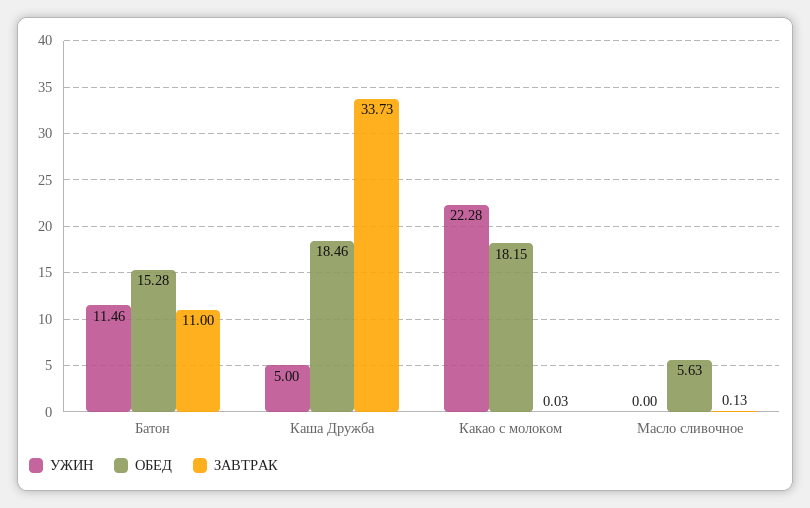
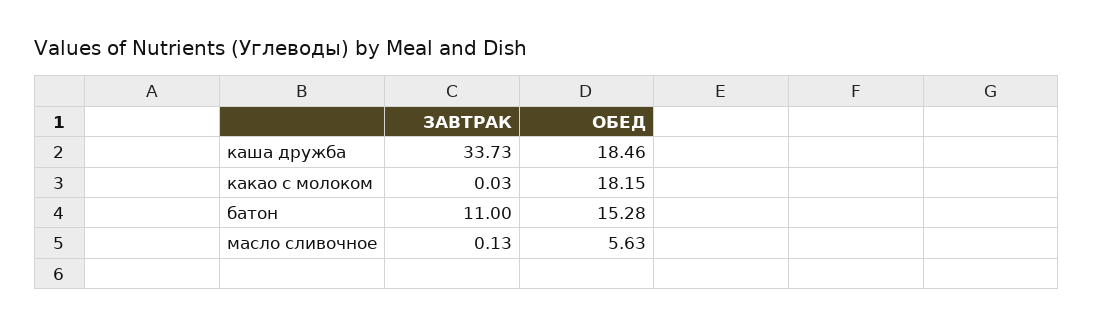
УЖИН, Батон: 11.46 -> none
УЖИН, Каша Дружба: 5 -> none
УЖИН, Какао с молоком: 22.28 -> none
УЖИН, Масло сливочное: 0 -> none

